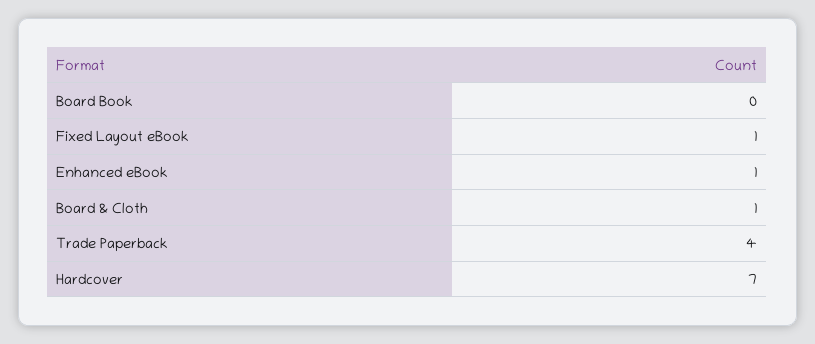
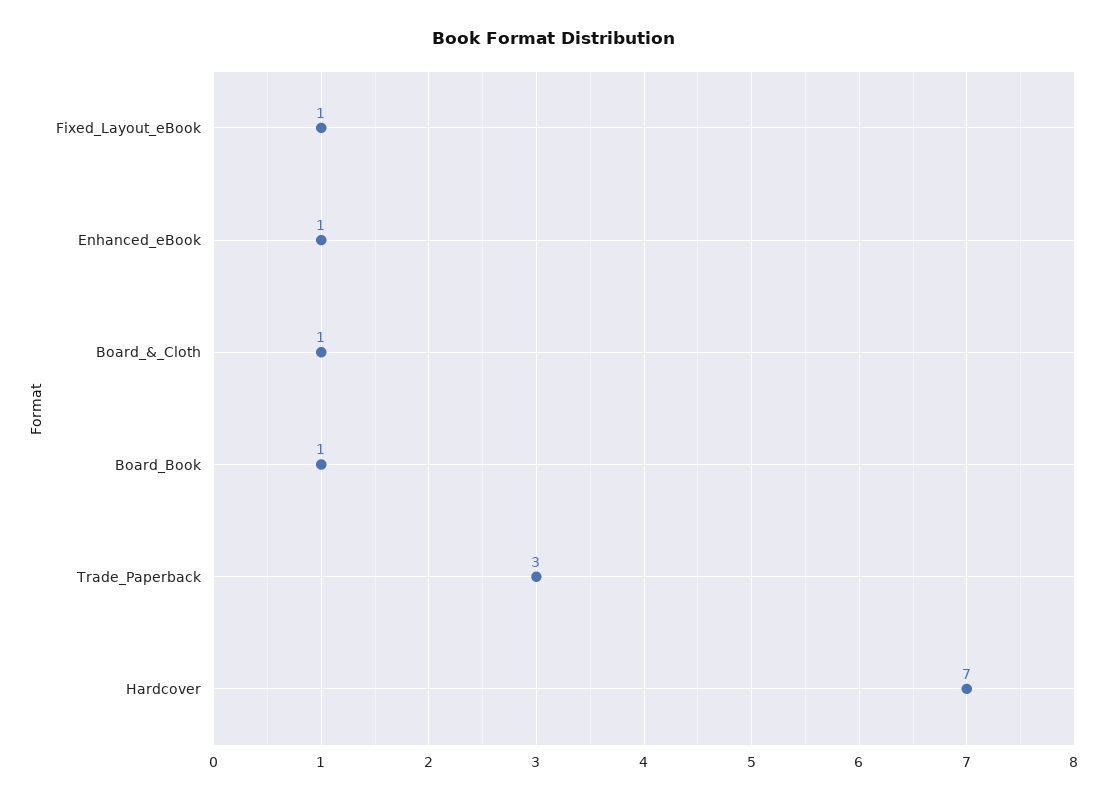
Board Book: 0 -> 1
Trade Paperback: 4 -> 3

